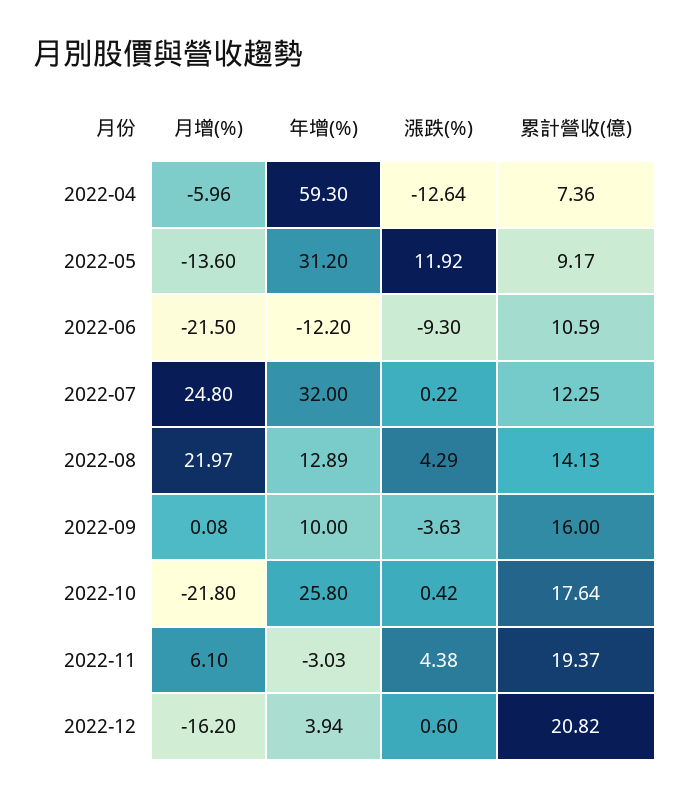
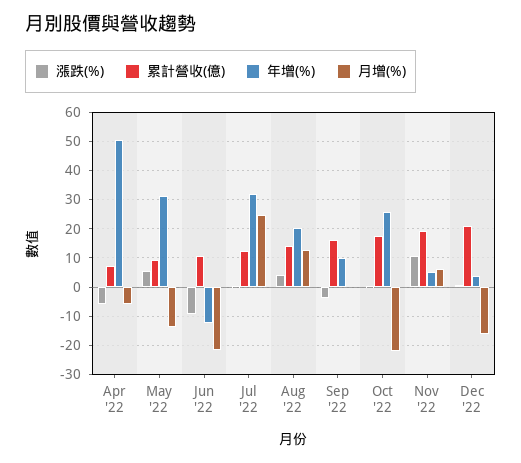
年增(%), 2022-04: 59.3 -> 50
漲跌(%), 2022-04: -12.64 -> -5
漲跌(%), 2022-05: 11.92 -> 5
月增(%), 2022-08: 21.97 -> 12.5
年增(%), 2022-08: 12.89 -> 20
年增(%), 2022-11: -3.03 -> 5
漲跌(%), 2022-11: 4.38 -> 10

